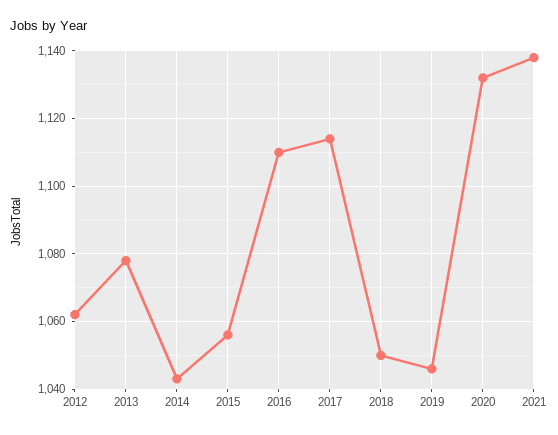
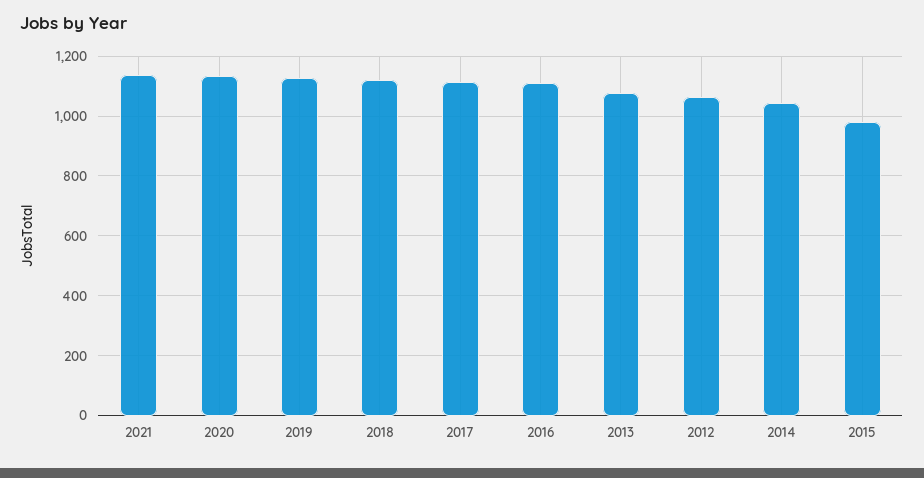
2015: 1055 -> 975
2018: 1050 -> 1125
2019: 1045 -> 1125

